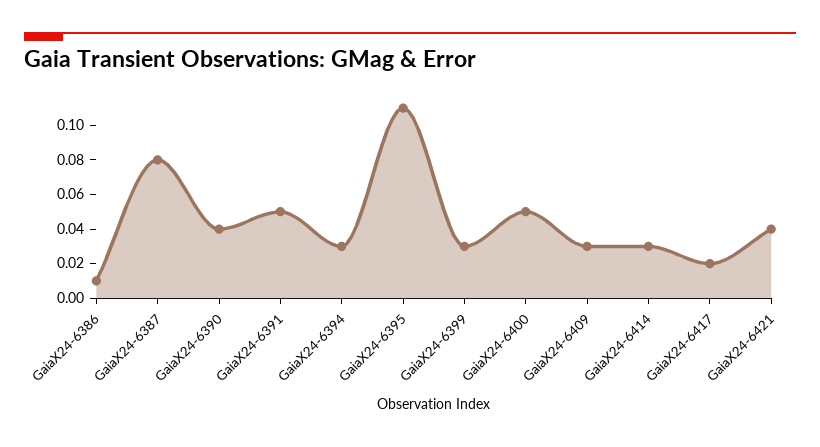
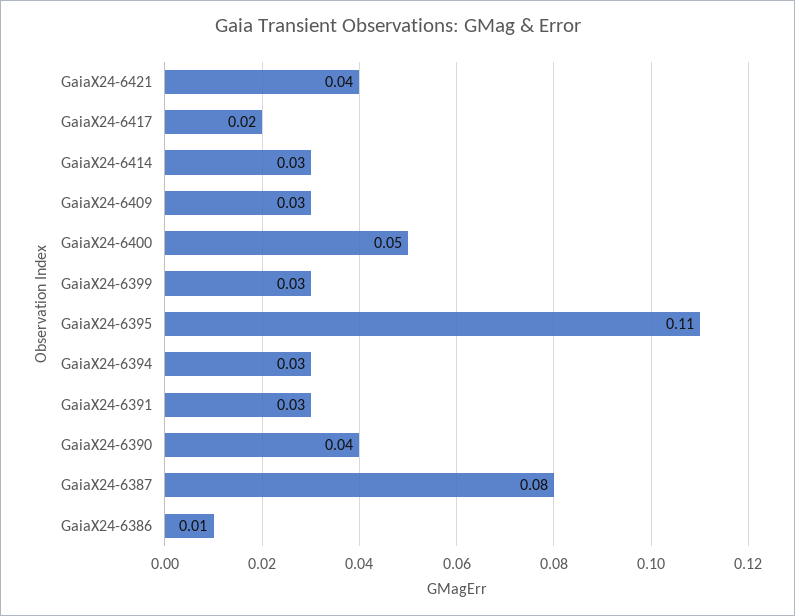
GaiaX24-6391: 0.05 -> 0.03

